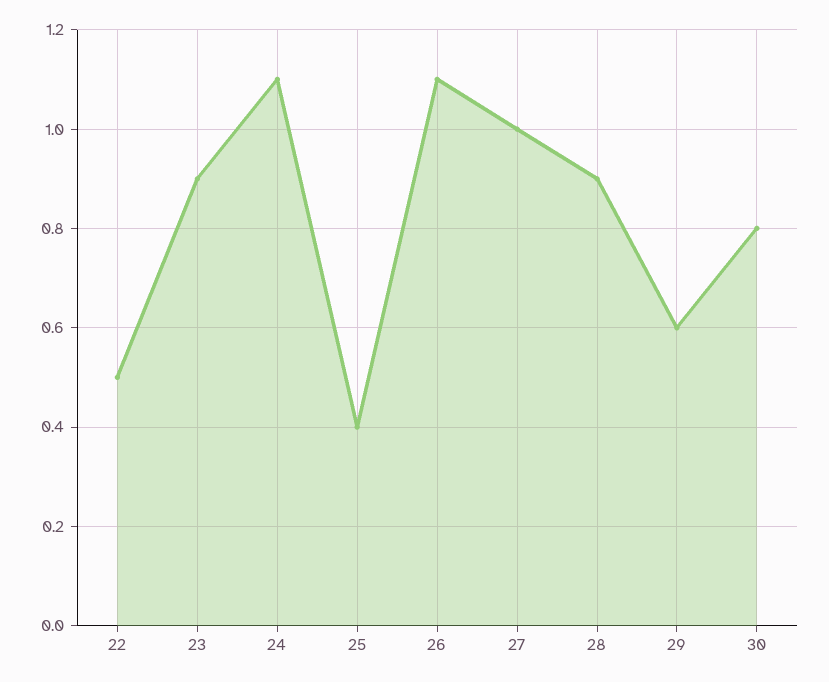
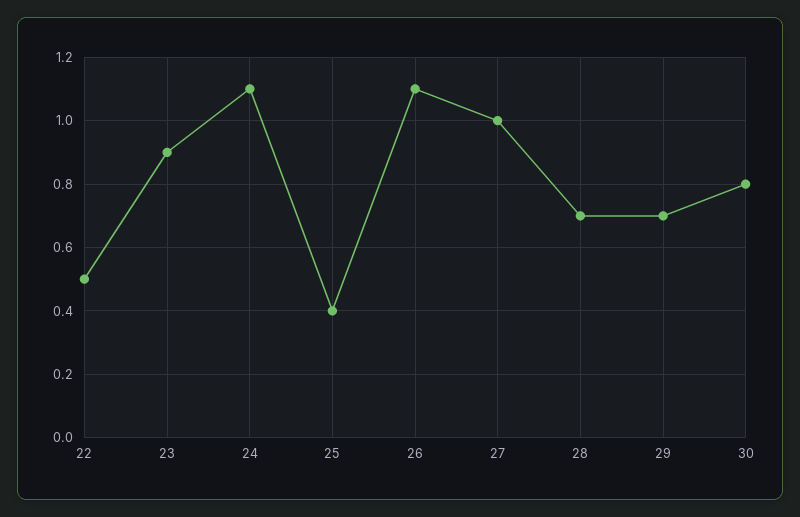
28: 0.9 -> 0.7
29: 0.6 -> 0.7

